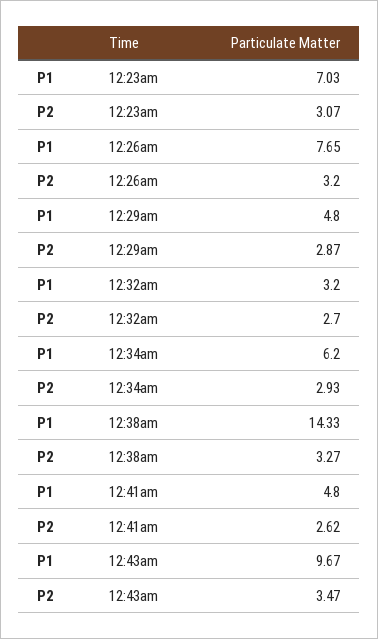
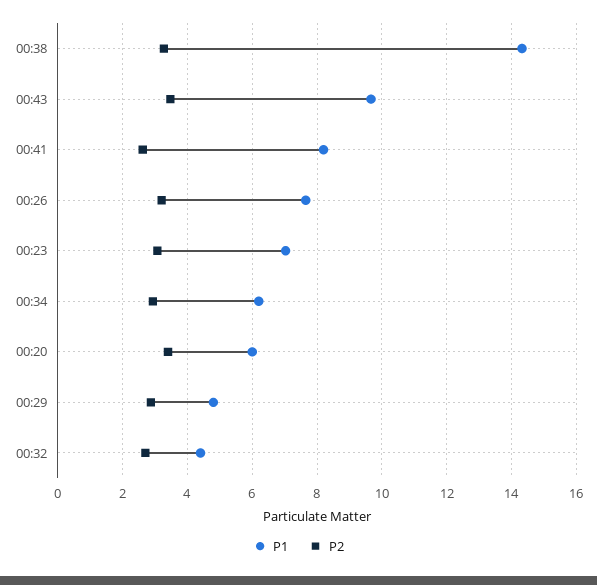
P1, 12:32am: 3.2 -> 4.4
P1, 12:41am: 4.8 -> 8.2
P1, 00:20: none -> 6
P2, 00:20: none -> 3.4

